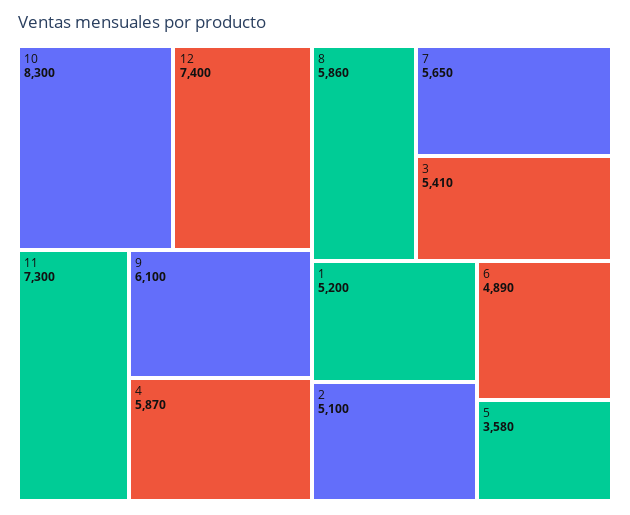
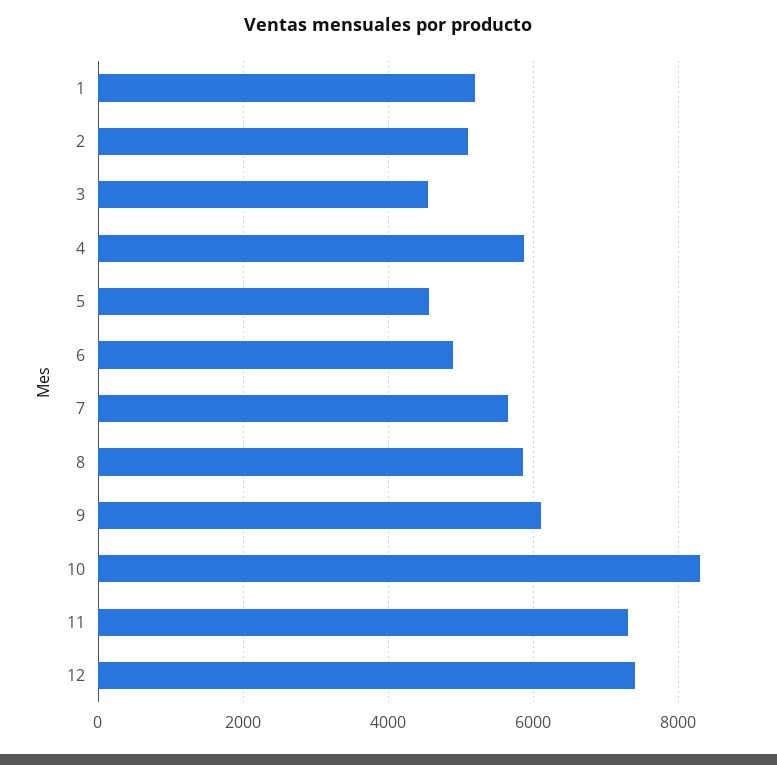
3: 5410 -> 4600
5: 3580 -> 4600

